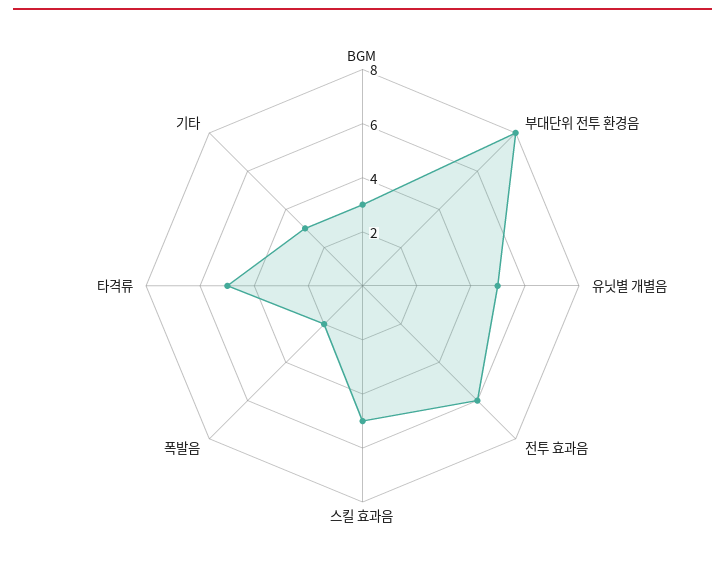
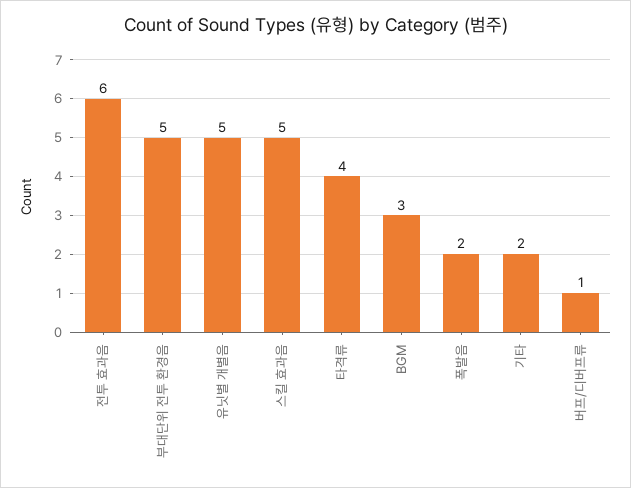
부대단위 전투 환경음: 8 -> 5
타격류: 5 -> 4
기타: 3 -> 2
버프/디버프류: none -> 1

